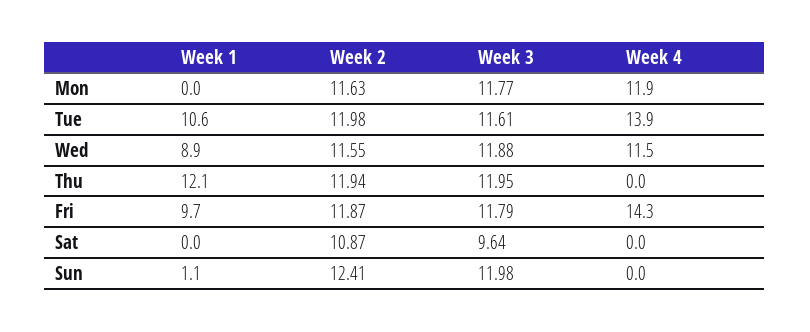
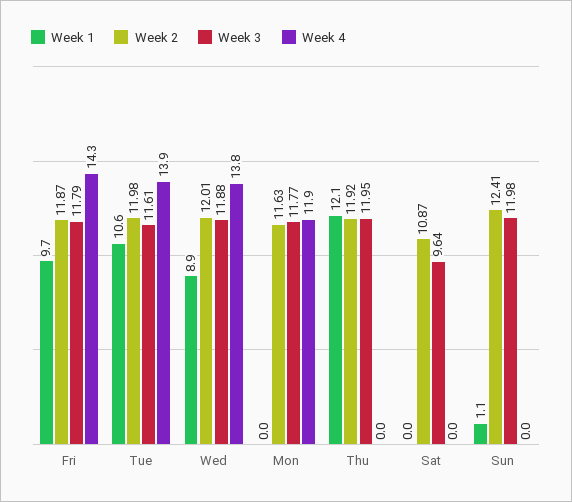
Week 2, Wed: 11.55 -> 12.01
Week 4, Wed: 11.5 -> 13.8
Week 2, Thu: 11.94 -> 11.92

